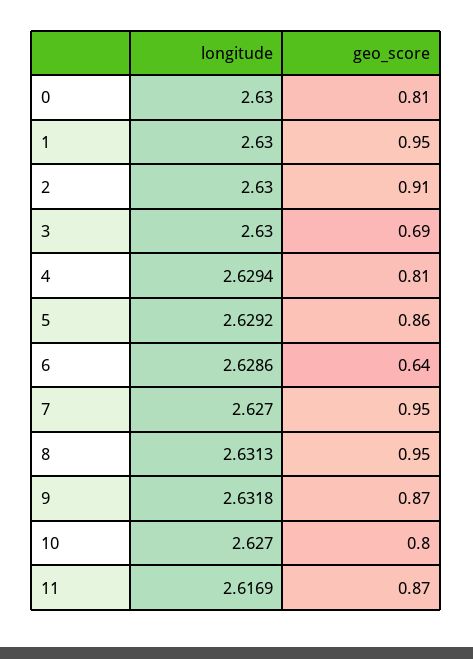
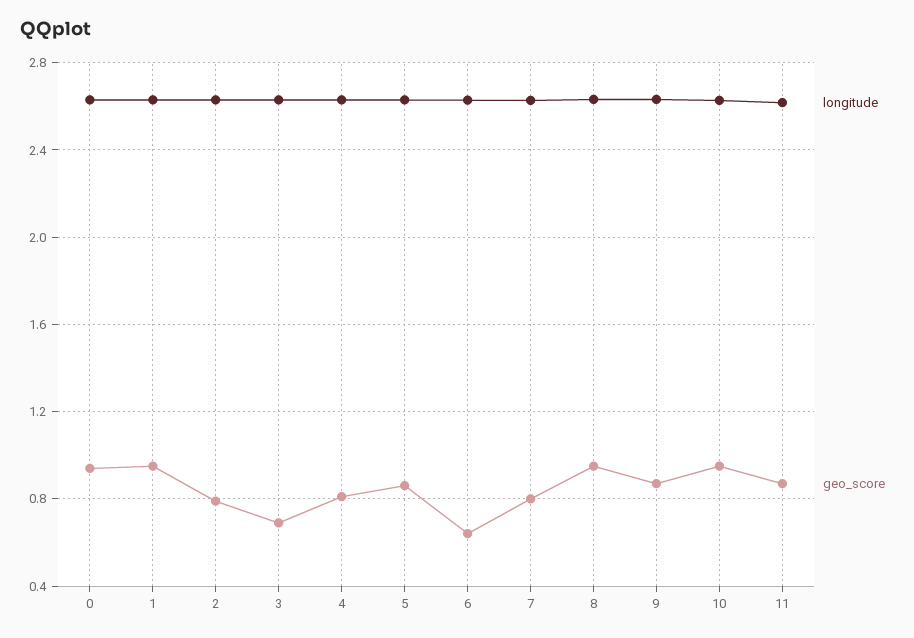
geo_score, 0: 0.81 -> 0.95
geo_score, 2: 0.91 -> 0.8
geo_score, 7: 0.95 -> 0.8
geo_score, 10: 0.8 -> 0.95

